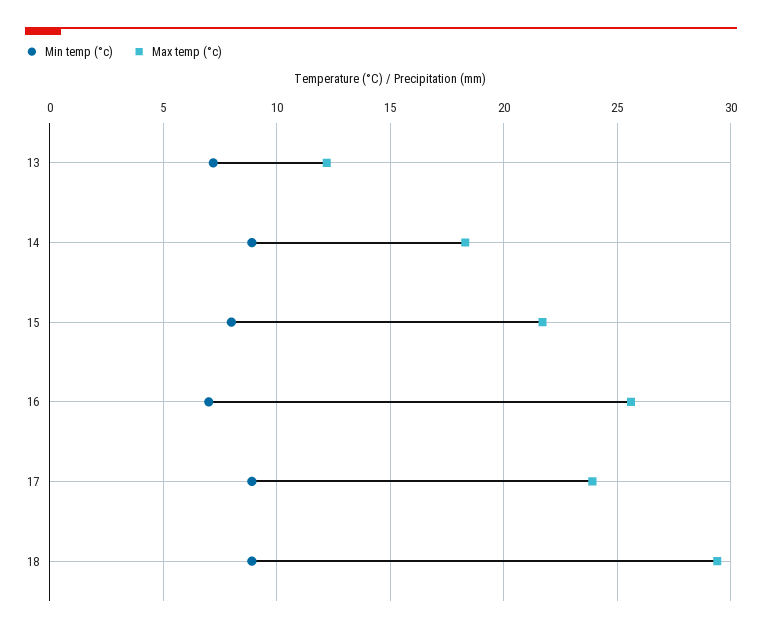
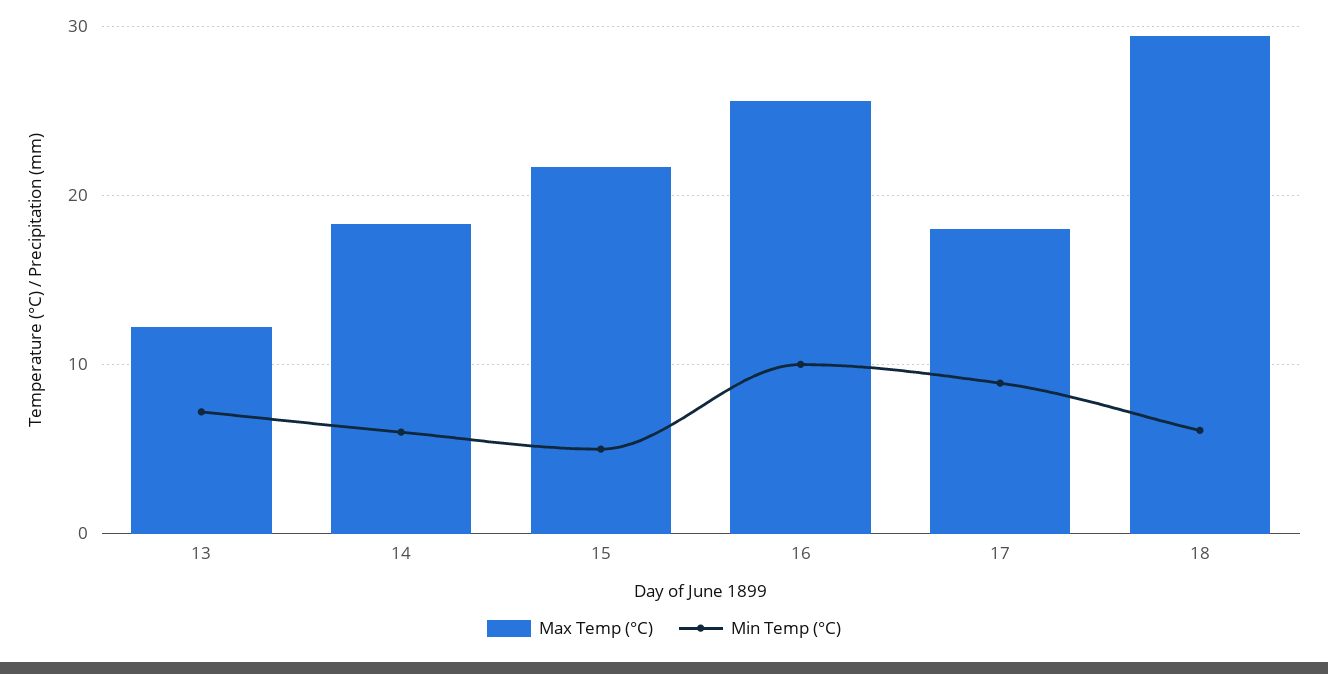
Min temp (°c), 14: 9 -> 6
Min temp (°c), 15: 8 -> 5
Min temp (°c), 16: 7 -> 10
Max temp (°c), 17: 24 -> 18
Min temp (°c), 18: 9 -> 6

